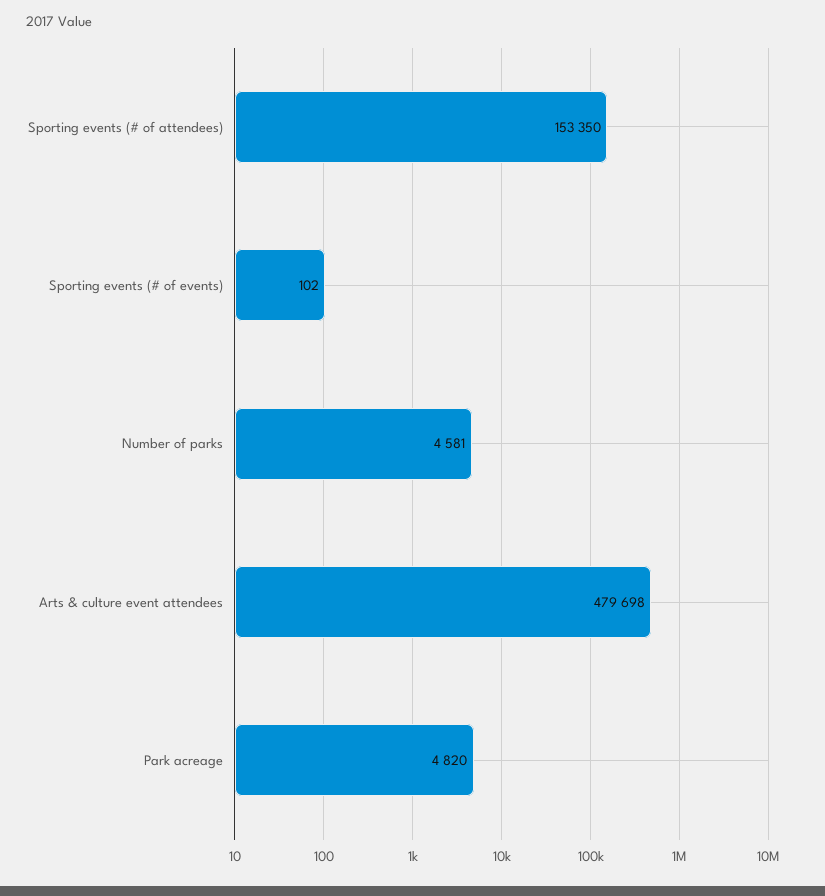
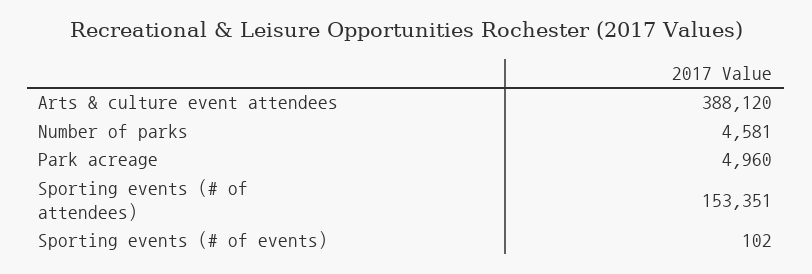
Sporting events (# of attendees): 153350 -> 153351
Arts & culture event attendees: 479698 -> 388120
Park acreage: 4820 -> 4960

